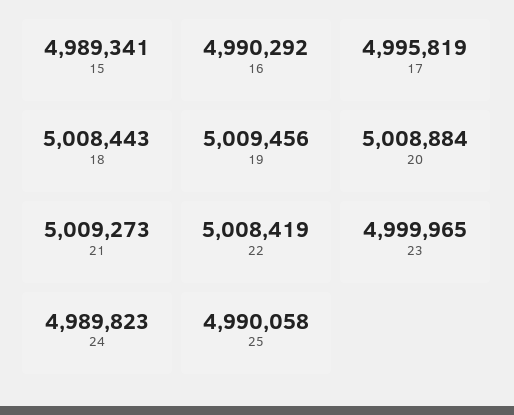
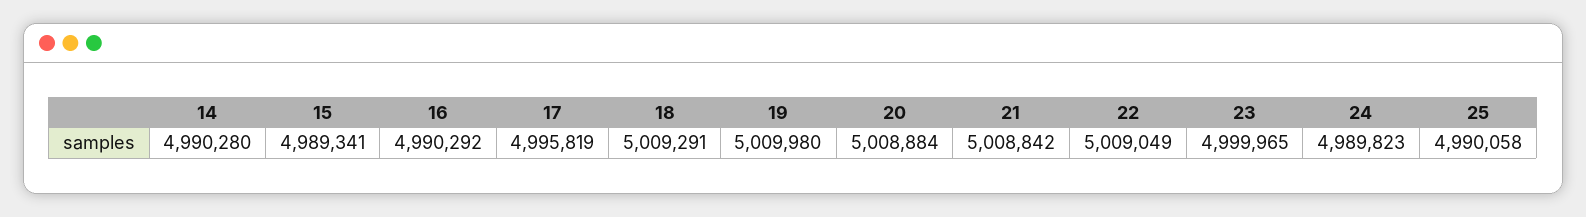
18: 5008443 -> 5009291
19: 5009456 -> 5009980
21: 5009273 -> 5008842
22: 5008419 -> 5009049
14: none -> 4990280

